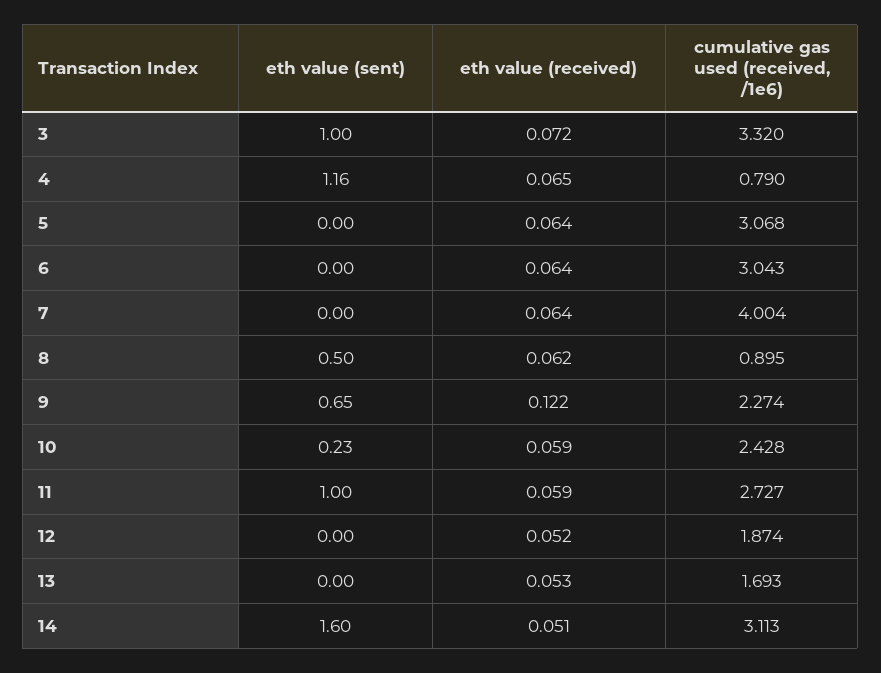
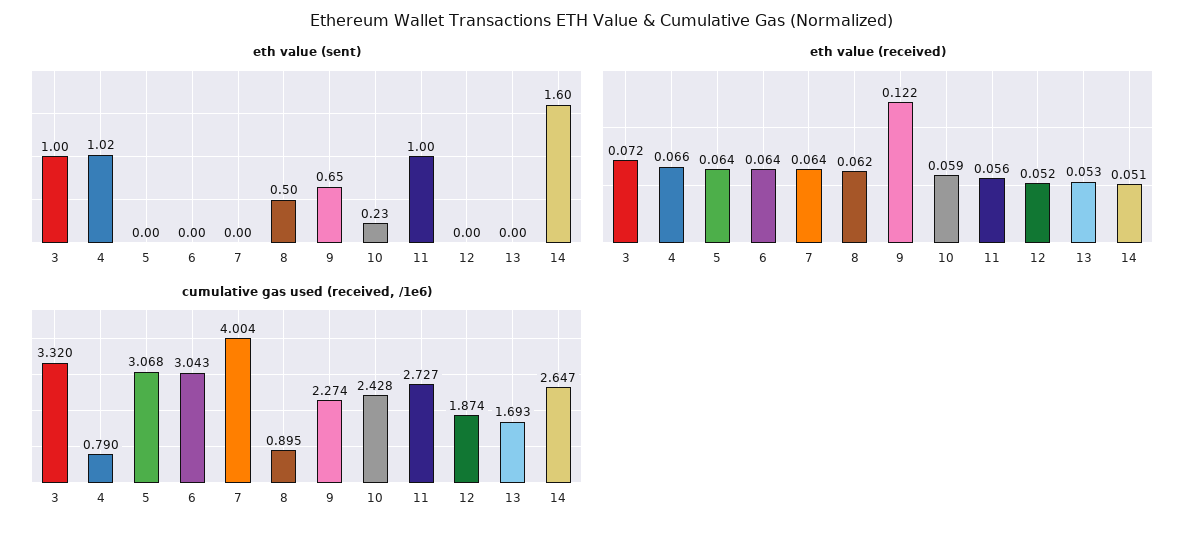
eth value (sent), 4: 1.16 -> 1.02
eth value (received), 4: 0.065 -> 0.066
eth value (received), 11: 0.059 -> 0.056
cumulative gas used (received, /1e6), 14: 3.113 -> 2.647

